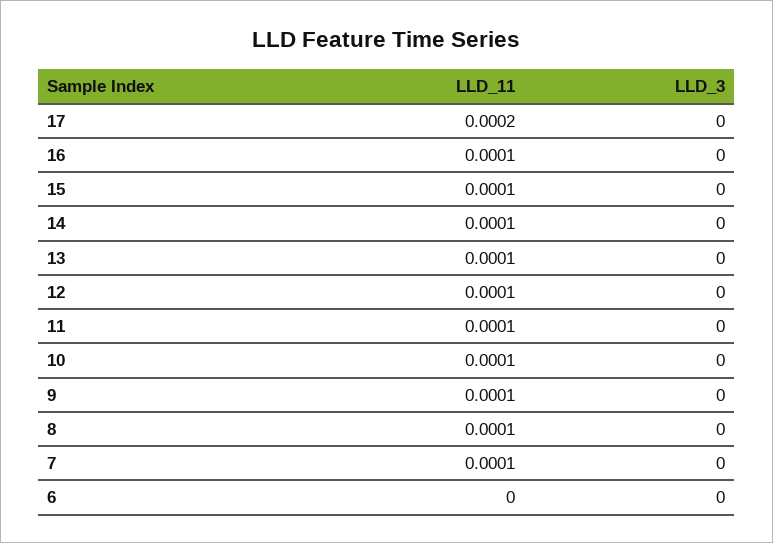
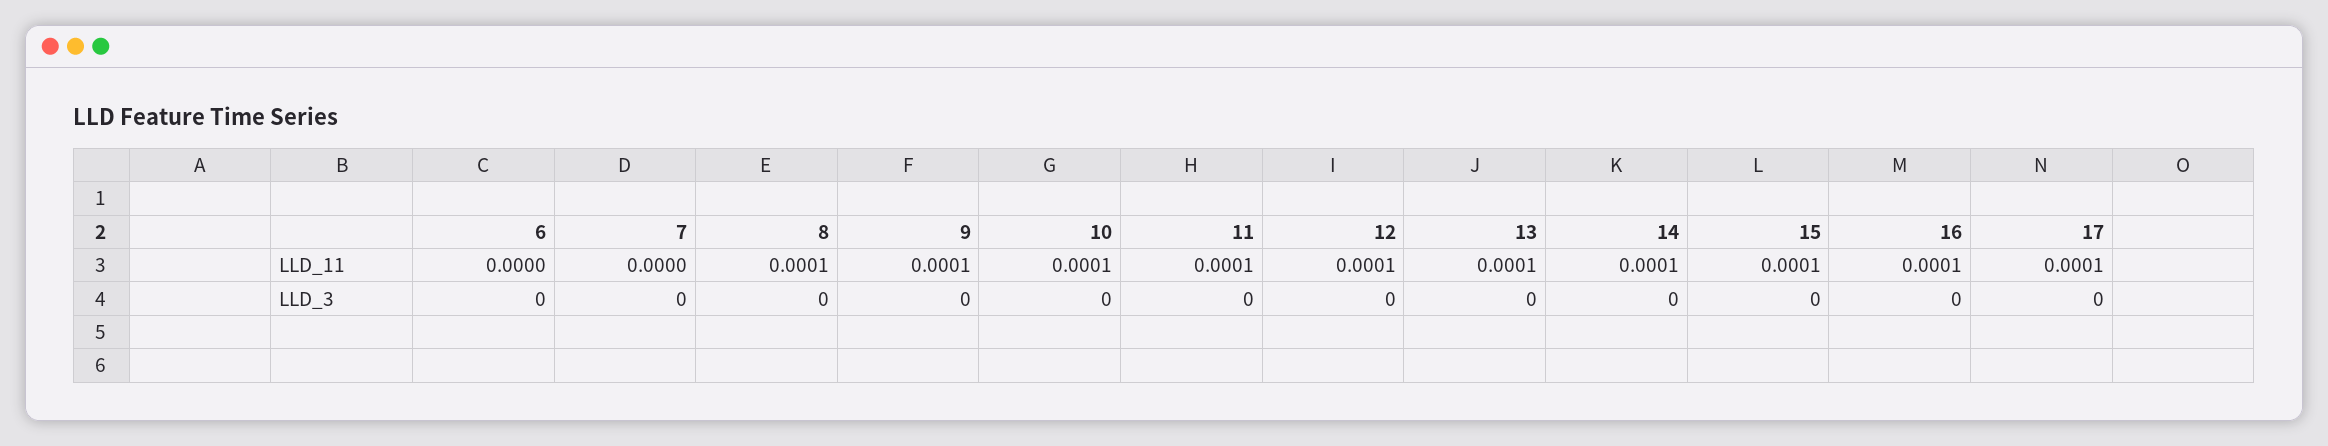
LLD_11, 17: 0.0002 -> 0.0001
LLD_11, 7: 0.0001 -> 0

